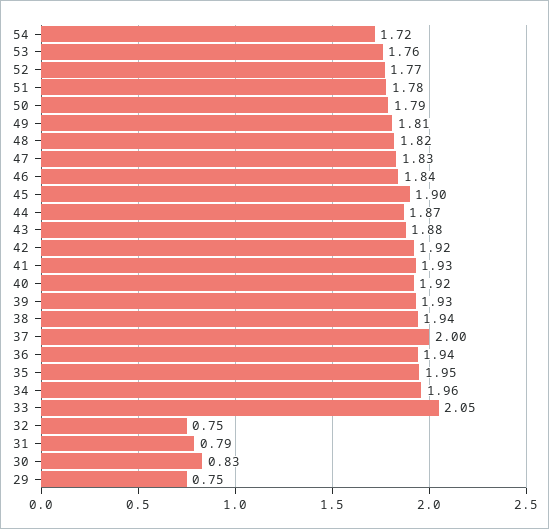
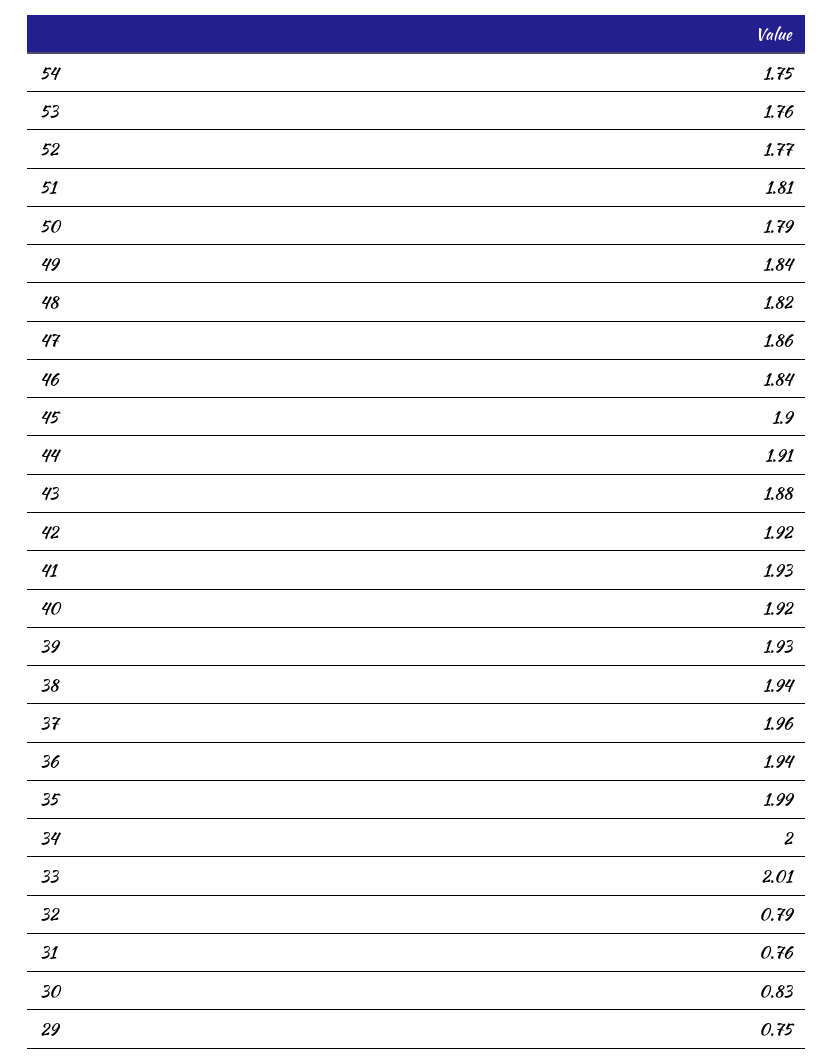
54: 1.72 -> 1.75
51: 1.78 -> 1.81
49: 1.81 -> 1.84
47: 1.83 -> 1.86
44: 1.87 -> 1.91
37: 2 -> 1.96
35: 1.95 -> 1.99
34: 1.96 -> 2
33: 2.05 -> 2.01
32: 0.75 -> 0.79
31: 0.79 -> 0.76

